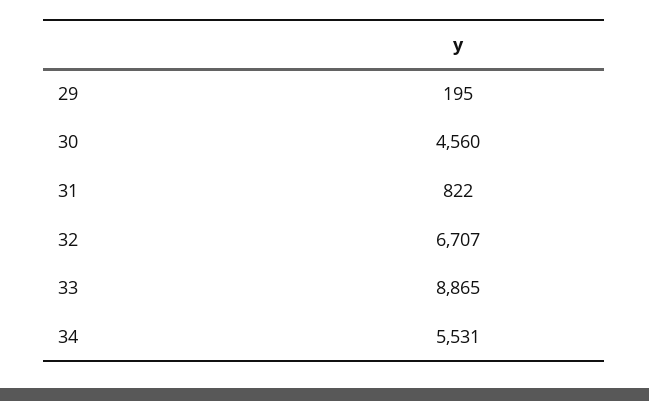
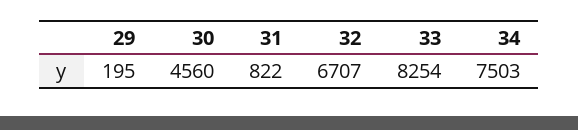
33: 8865 -> 8254
34: 5531 -> 7503

